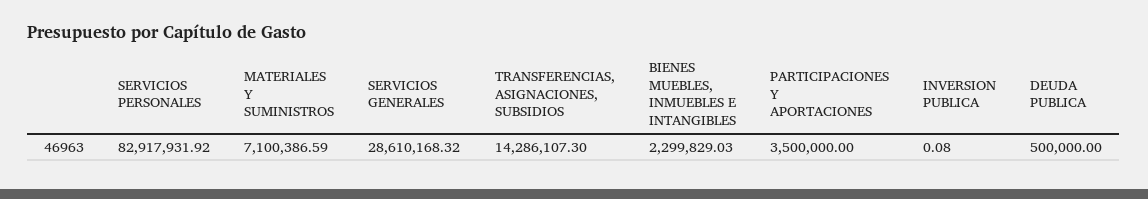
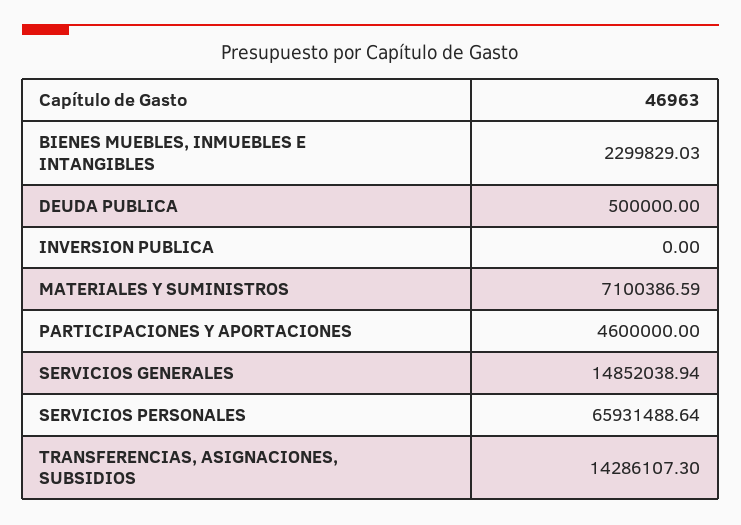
SERVICIOS PERSONALES: 82917931.92 -> 65931488.64
SERVICIOS GENERALES: 28610168.32 -> 14852038.94
PARTICIPACIONES Y APORTACIONES: 3500000 -> 4600000
INVERSION PUBLICA: 0.08 -> 0

